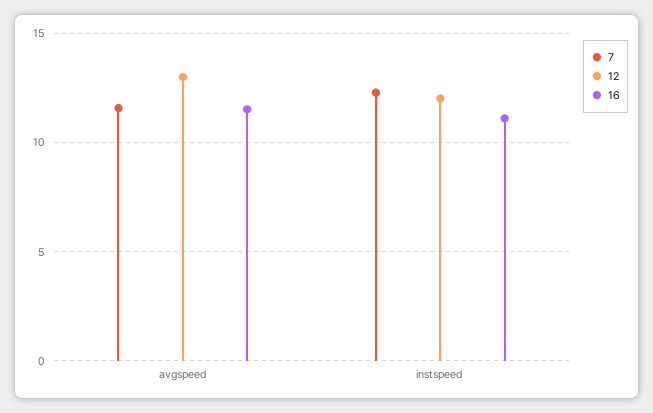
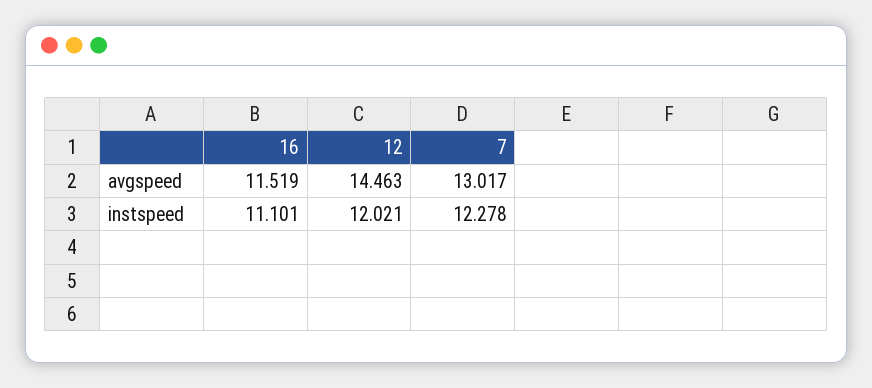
7, avgspeed: 11.5 -> 13.017
12, avgspeed: 13 -> 14.463

